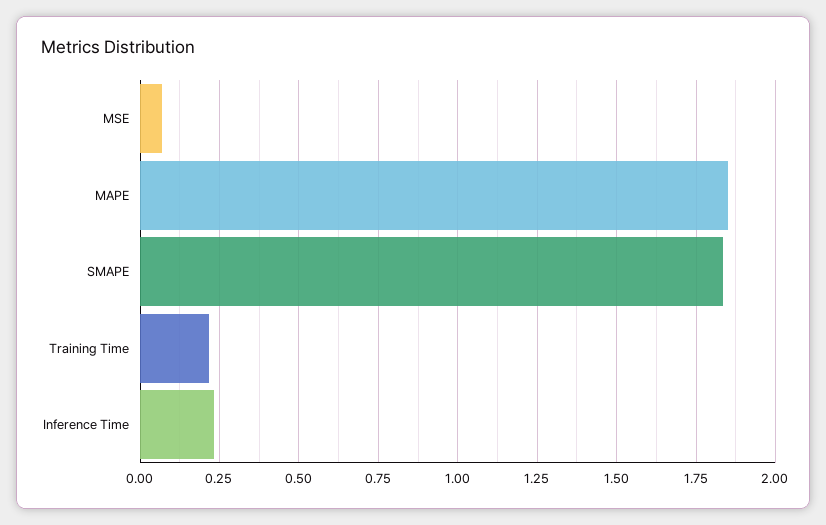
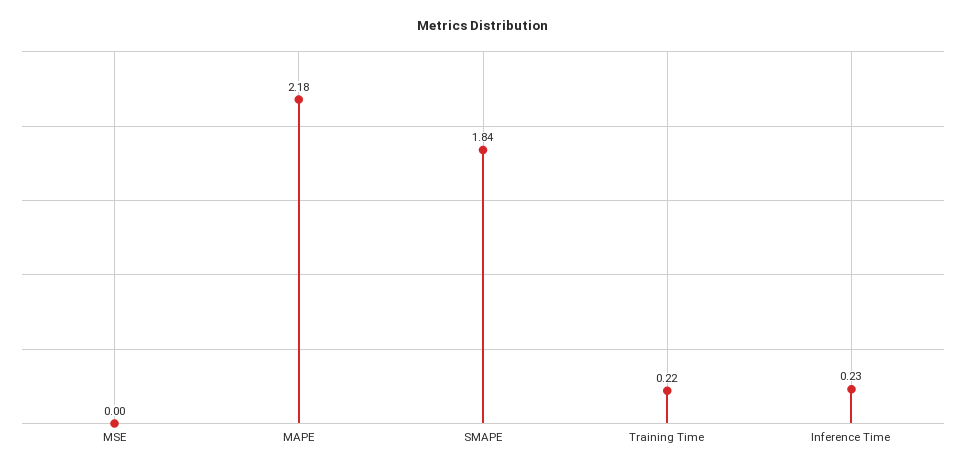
MSE: 0.075 -> 0
MAPE: 1.85 -> 2.18

